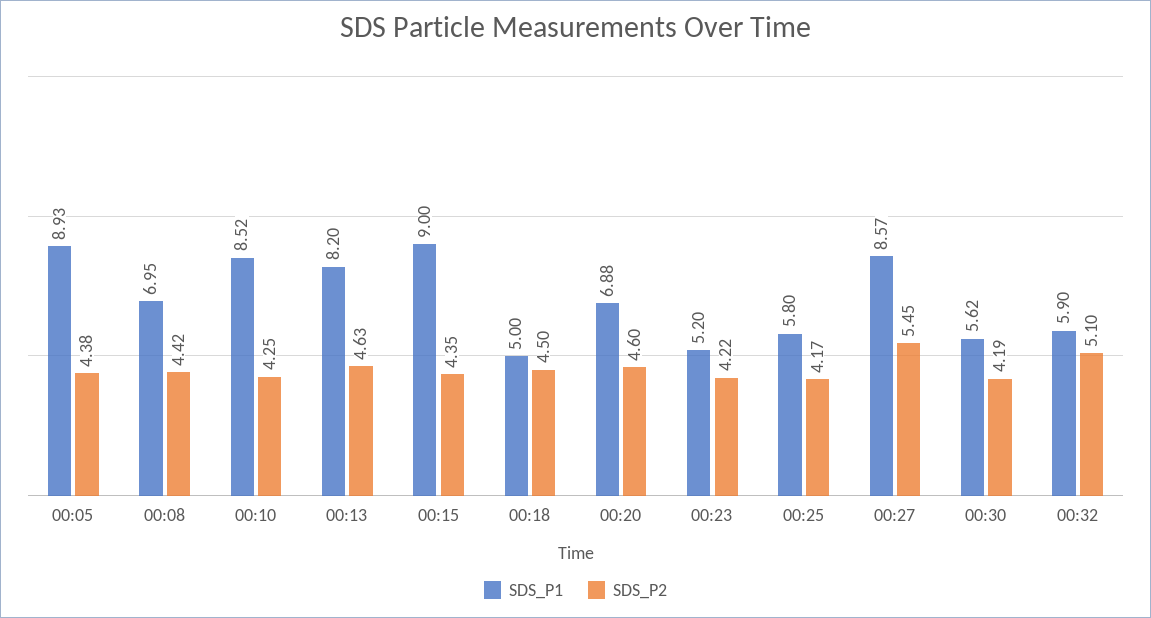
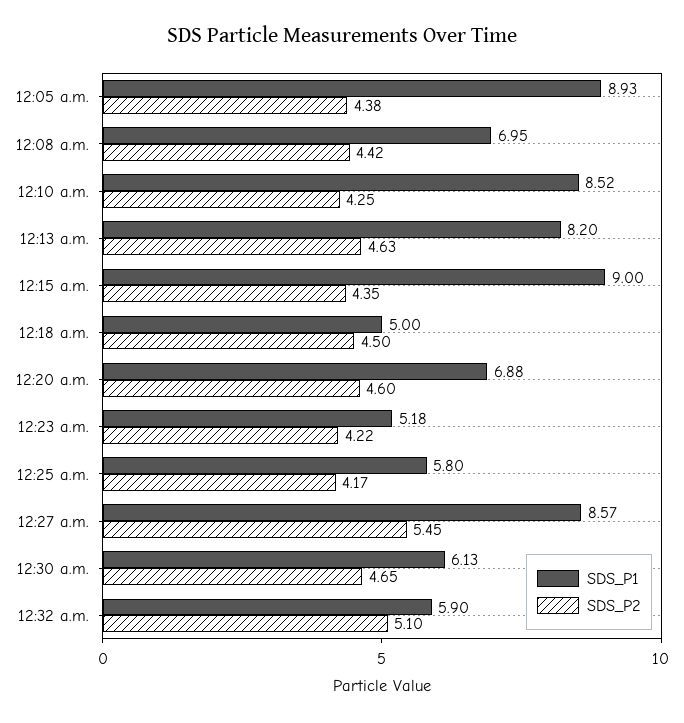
SDS_P1, 00:23: 5.2 -> 5.18
SDS_P1, 00:30: 5.62 -> 6.13
SDS_P2, 00:30: 4.19 -> 4.65

